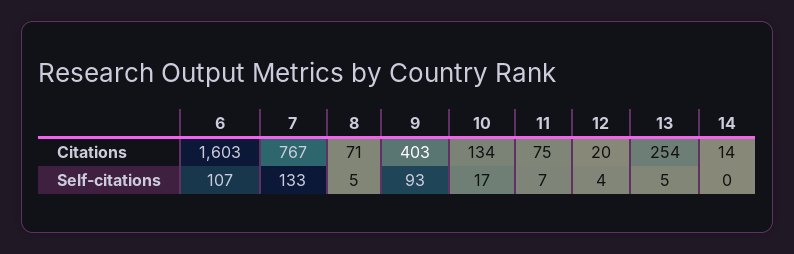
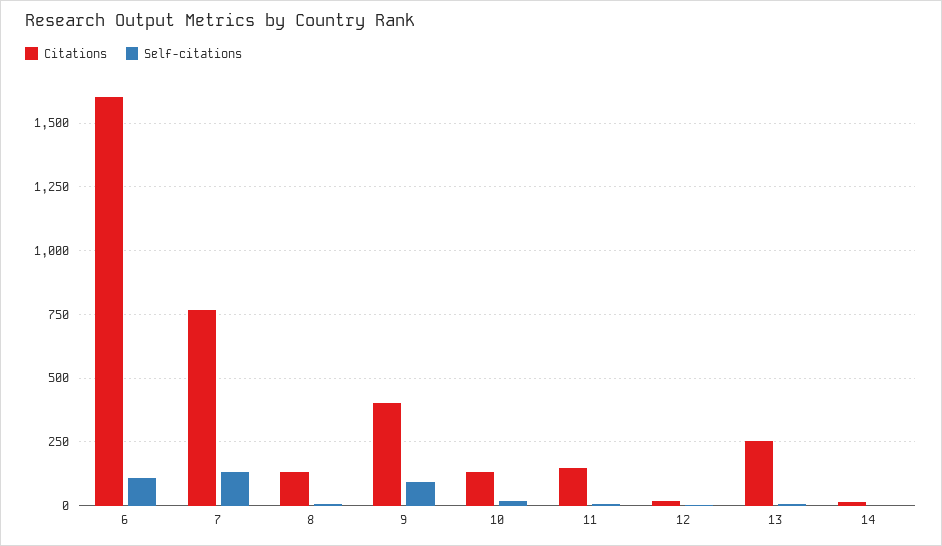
Citations, 8: 71 -> 125
Citations, 11: 75 -> 150

